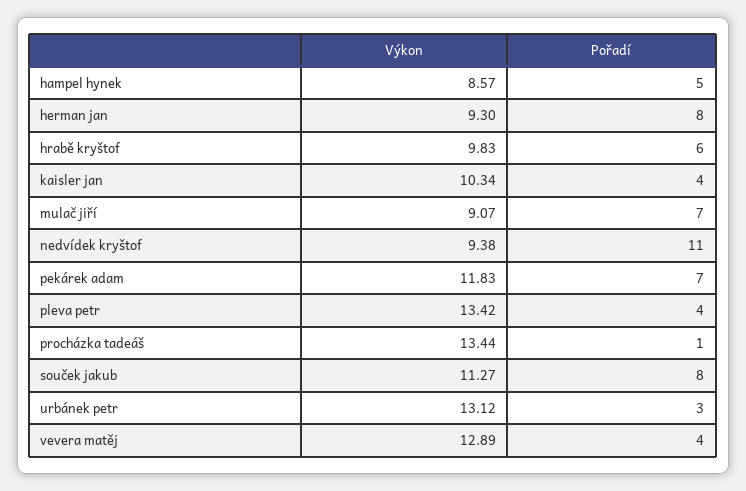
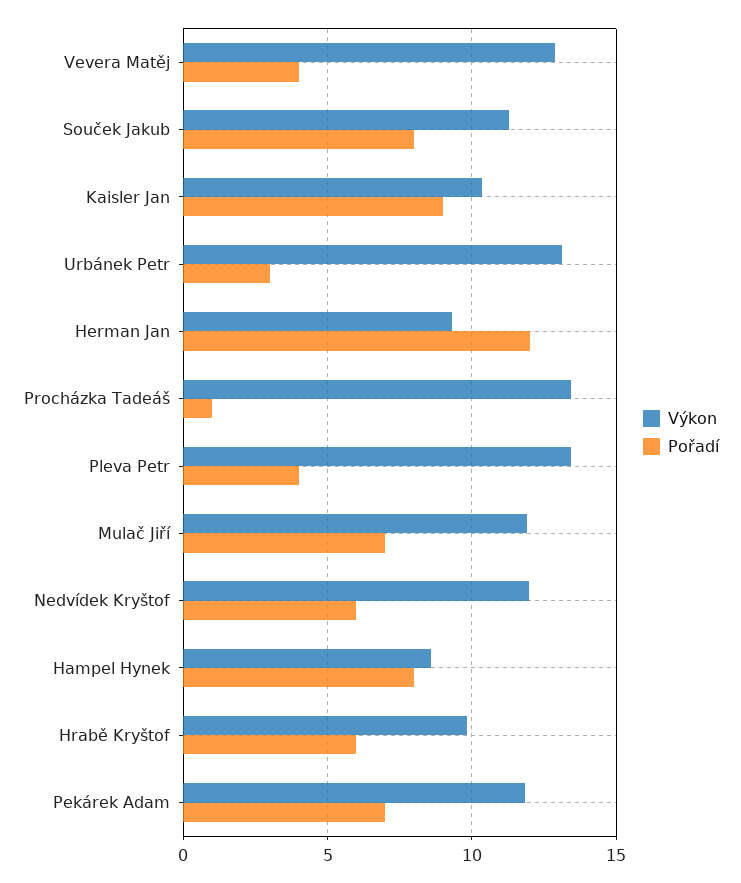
Pořadí, hampel hynek: 5 -> 8
Pořadí, herman jan: 8 -> 12
Pořadí, kaisler jan: 4 -> 9
Výkon, mulač jiří: 9.07 -> 12
Výkon, nedvídek kryštof: 9.38 -> 12
Pořadí, nedvídek kryštof: 11 -> 6

